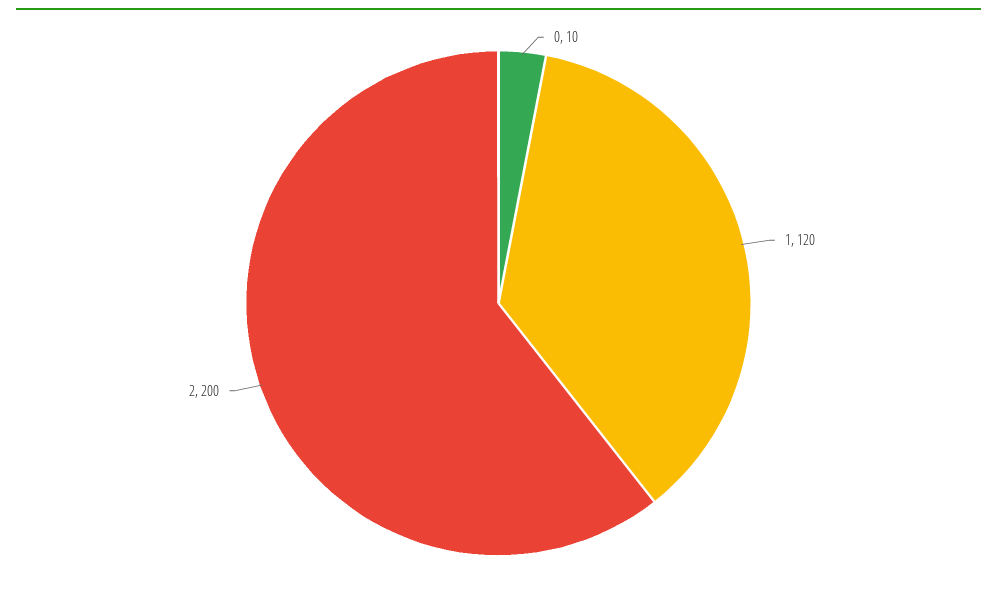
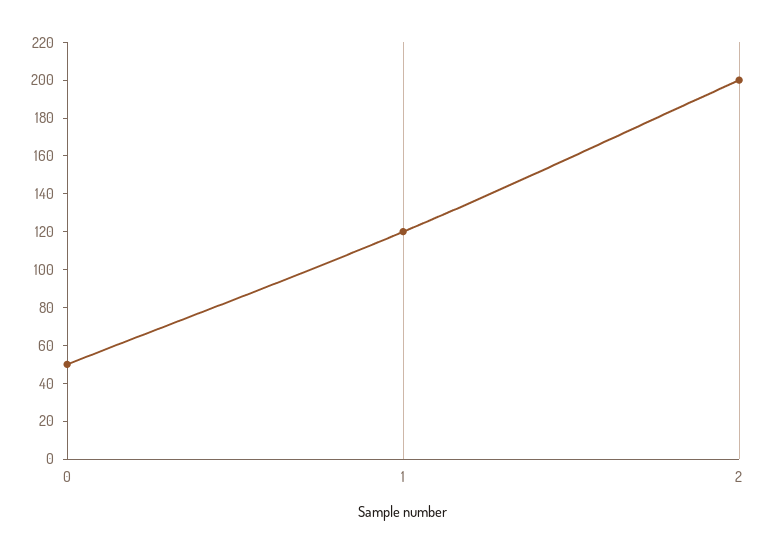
0: 10 -> 50

